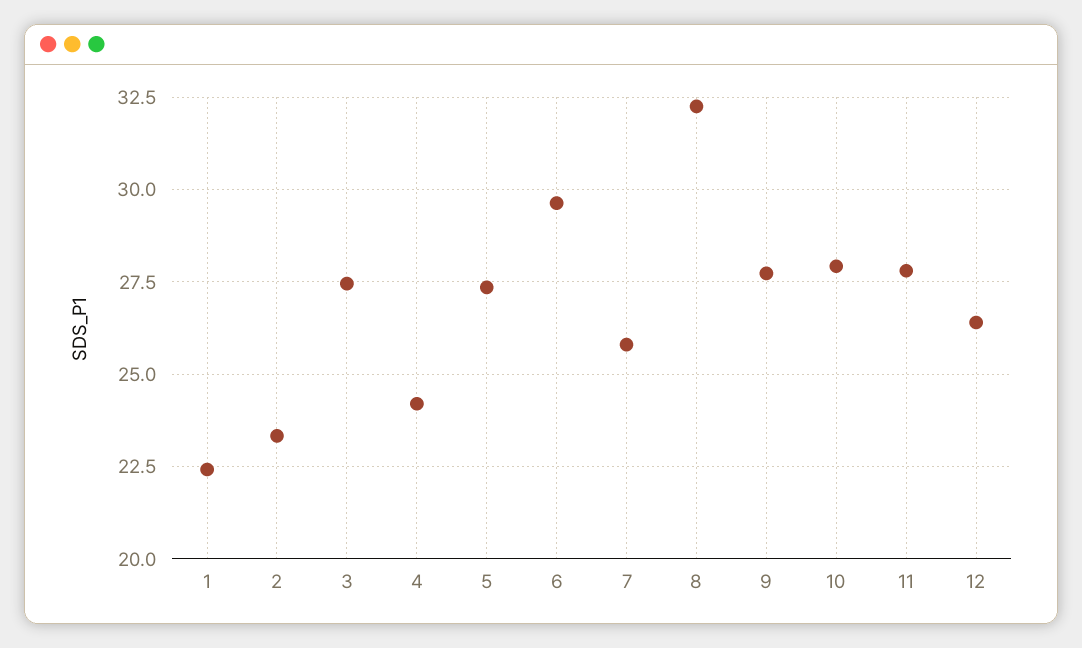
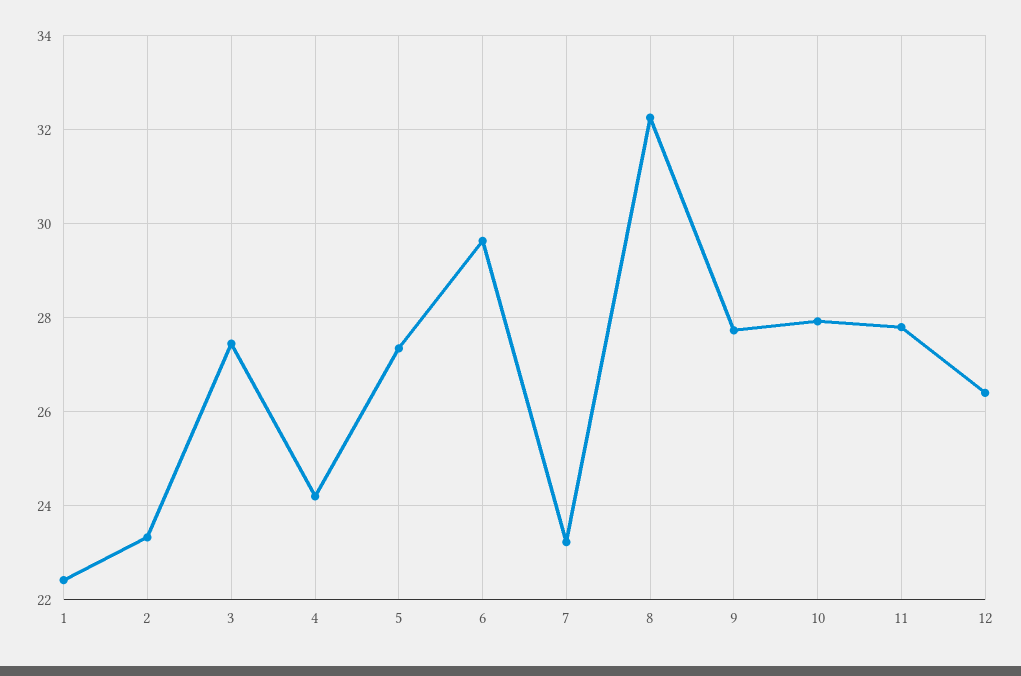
7: 25.75 -> 23.2

